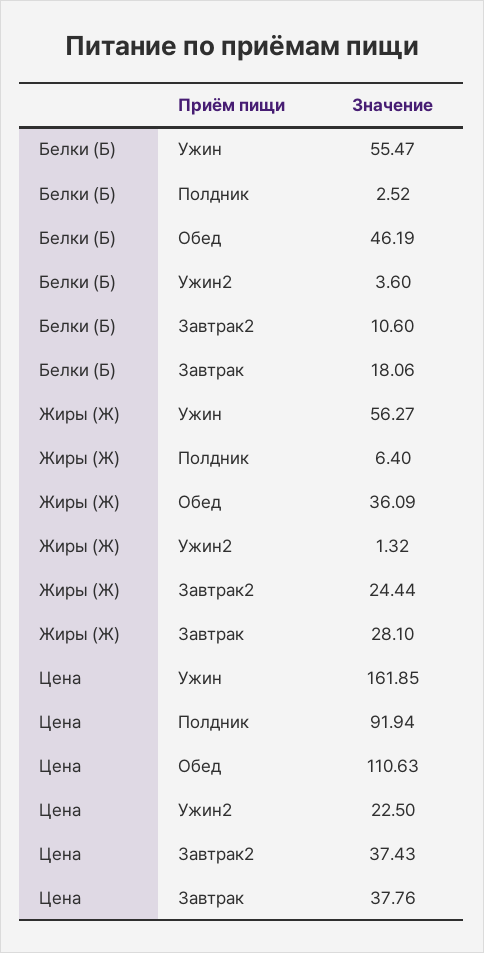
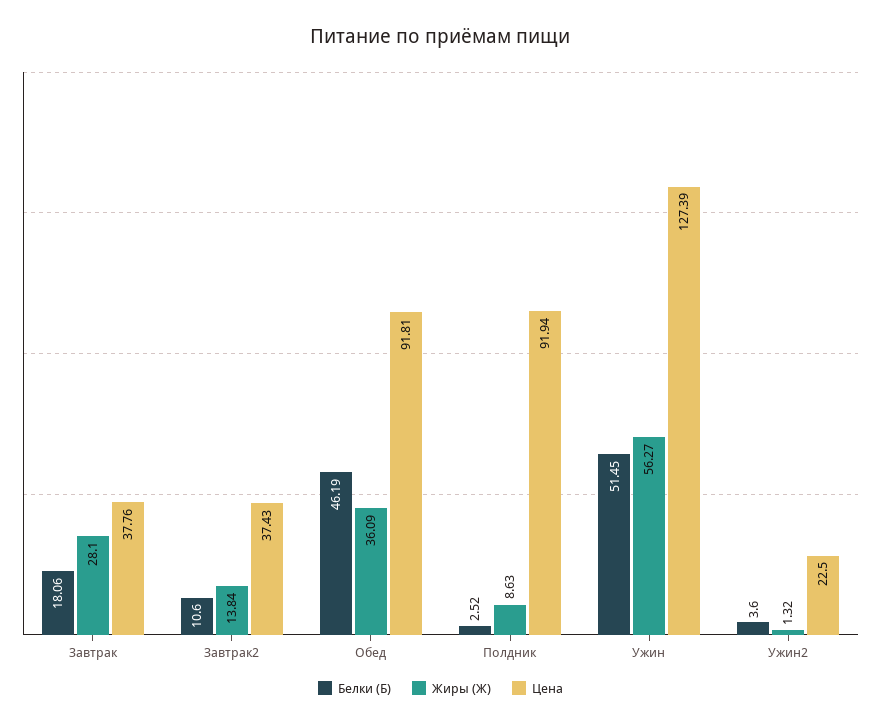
Белки (Б), Ужин: 55.47 -> 51.45
Жиры (Ж), Полдник: 6.4 -> 8.63
Жиры (Ж), Завтрак2: 24.44 -> 13.84
Цена, Ужин: 161.85 -> 127.39
Цена, Обед: 110.63 -> 91.81

